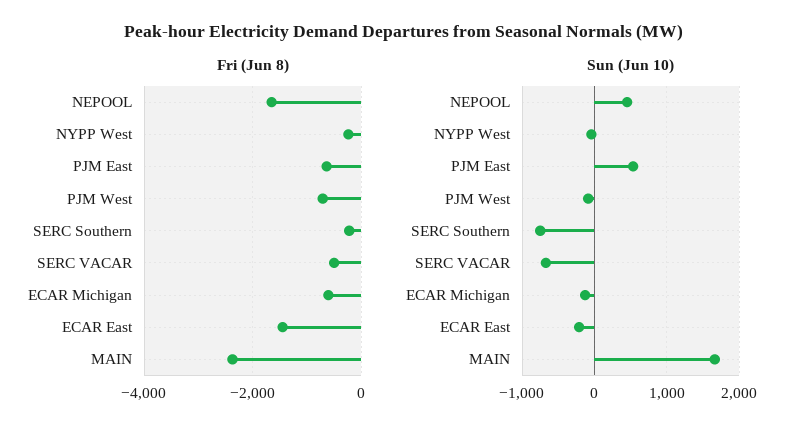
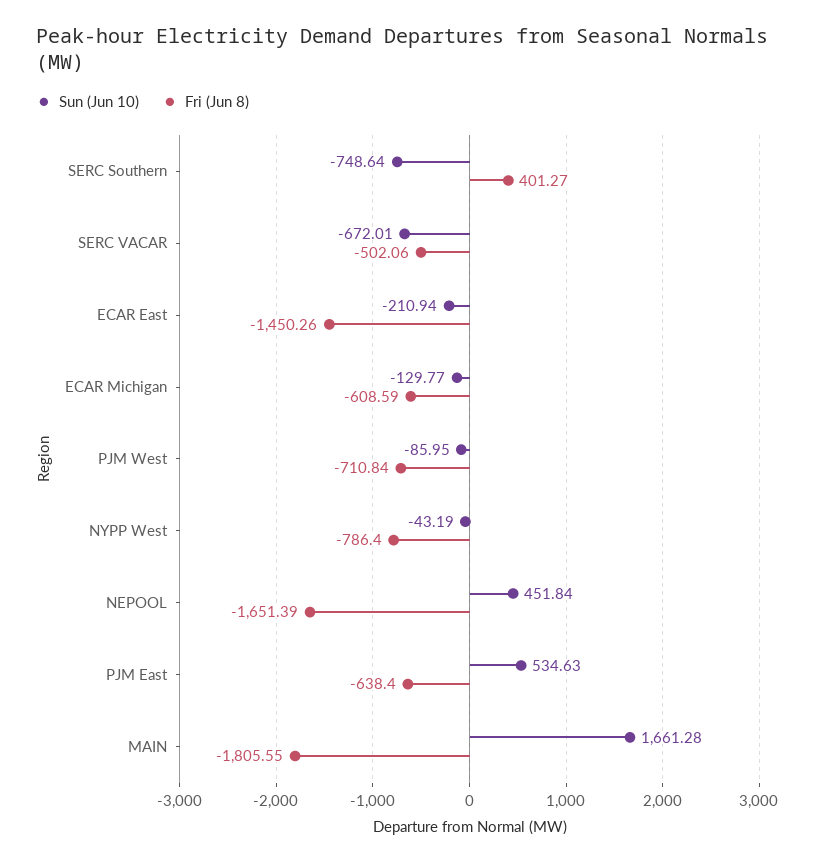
Fri (Jun 8), NYPP West: -200 -> -786.4
Fri (Jun 8), SERC Southern: -200 -> 401.27
Fri (Jun 8), MAIN: -2400 -> -1805.55

